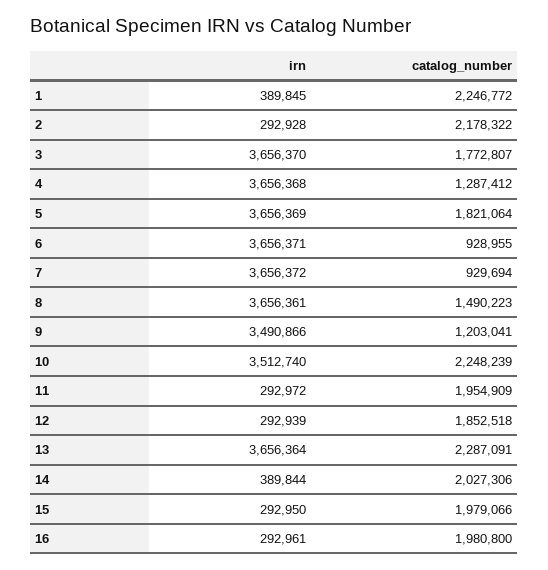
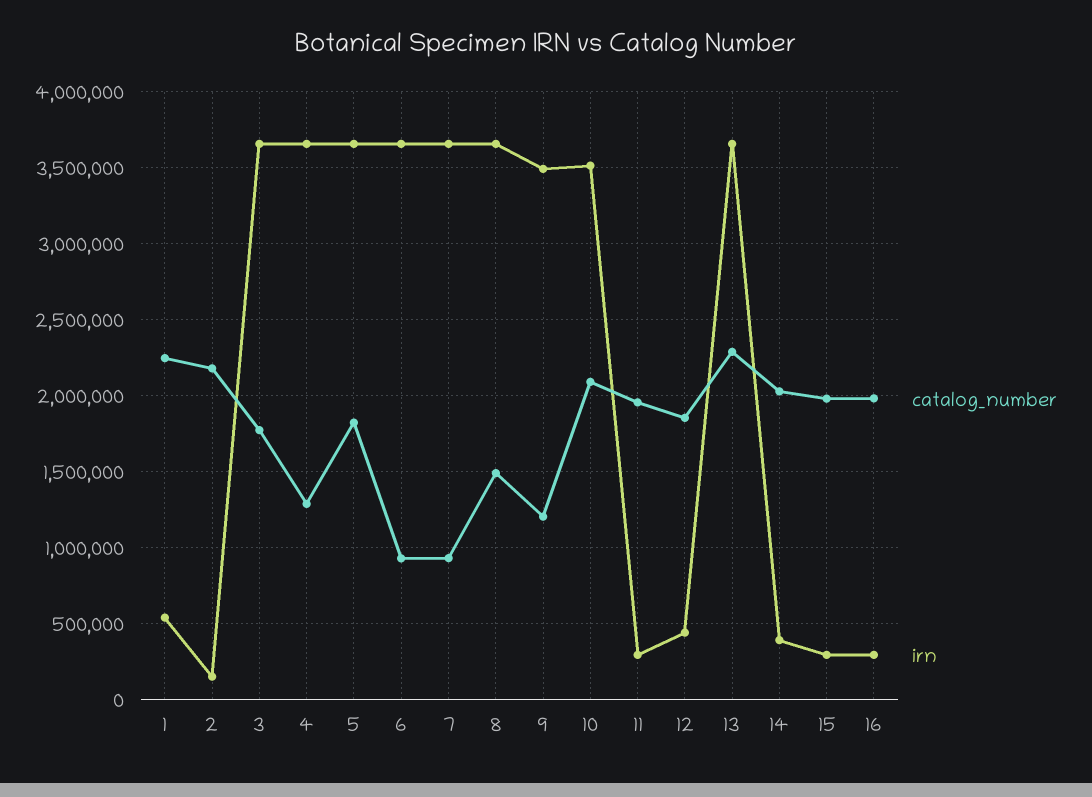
irn, 1: 389845 -> 550000
irn, 2: 292928 -> 150000
catalog_number, 10: 2248239 -> 2100000
irn, 12: 292939 -> 450000

